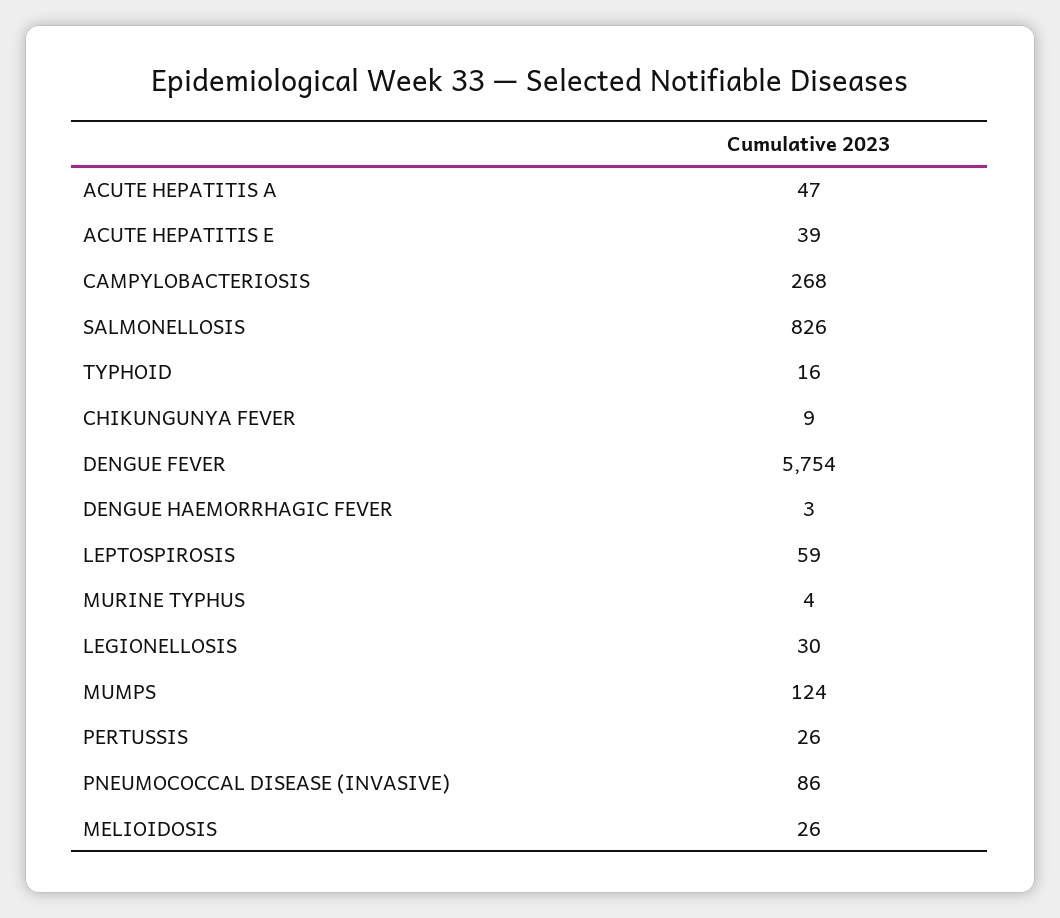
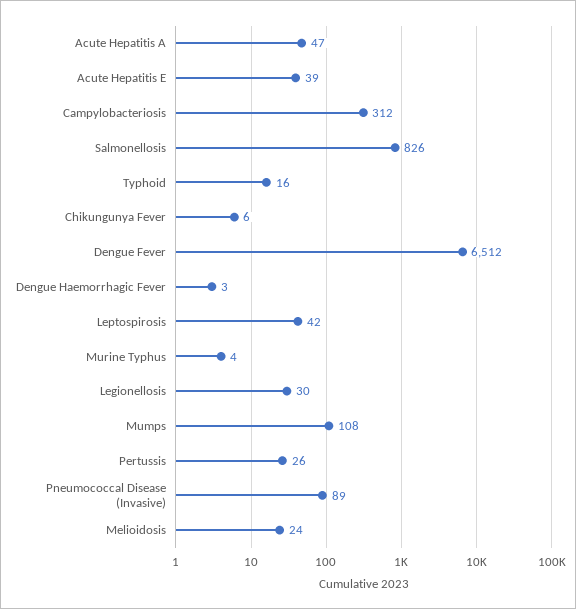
CAMPYLOBACTERIOSIS: 268 -> 312
CHIKUNGUNYA FEVER: 9 -> 6
DENGUE FEVER: 5754 -> 6512
LEPTOSPIROSIS: 59 -> 42
MUMPS: 124 -> 108
PNEUMOCOCCAL DISEASE (INVASIVE): 86 -> 89
MELIOIDOSIS: 26 -> 24

